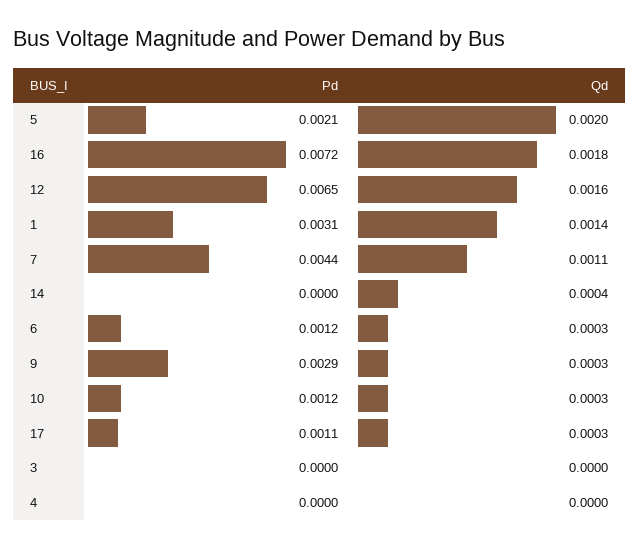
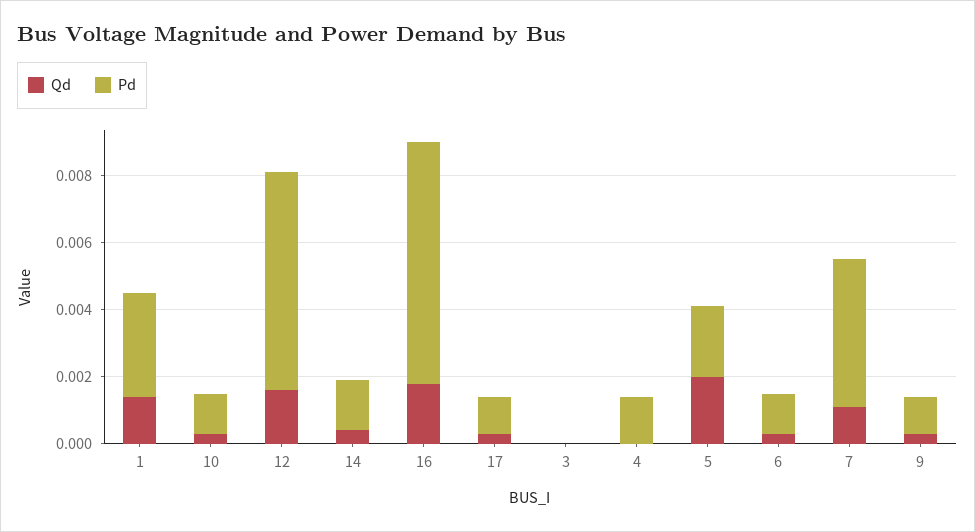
Pd, 14: 0 -> 0.0015
Pd, 9: 0.0029 -> 0.001
Pd, 4: 0 -> 0.0015

